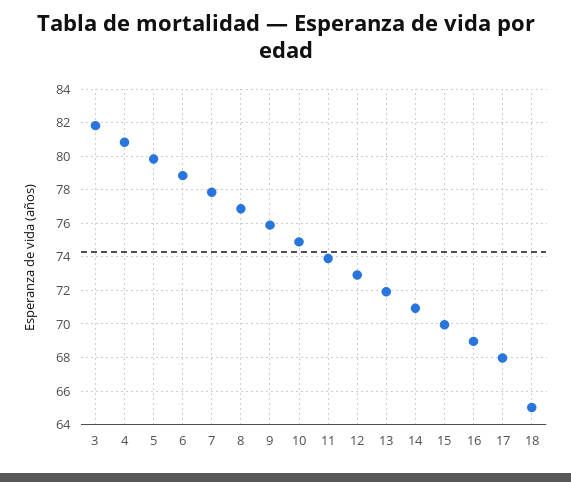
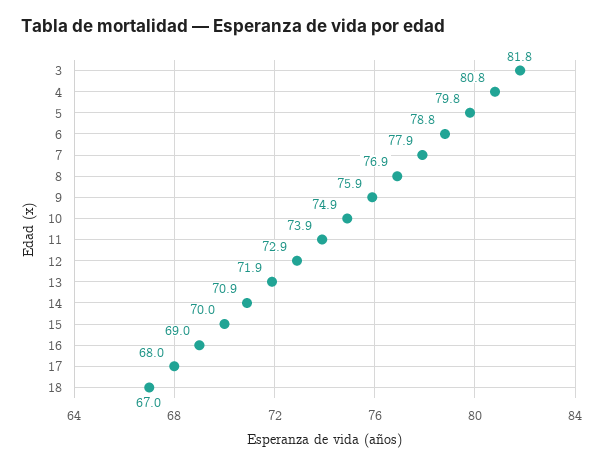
18: 65 -> 67

